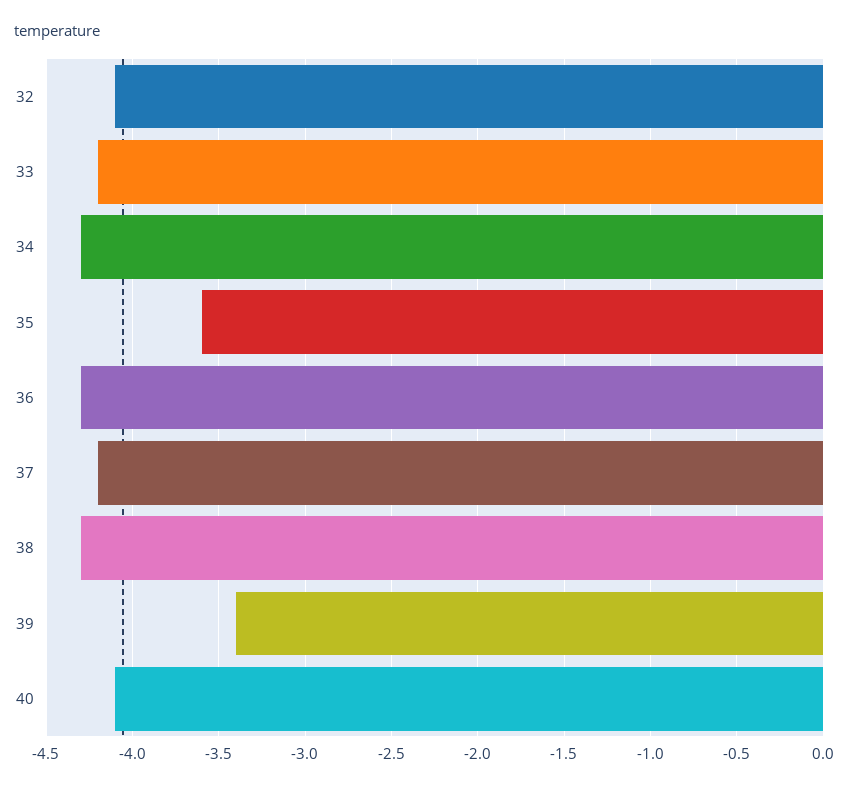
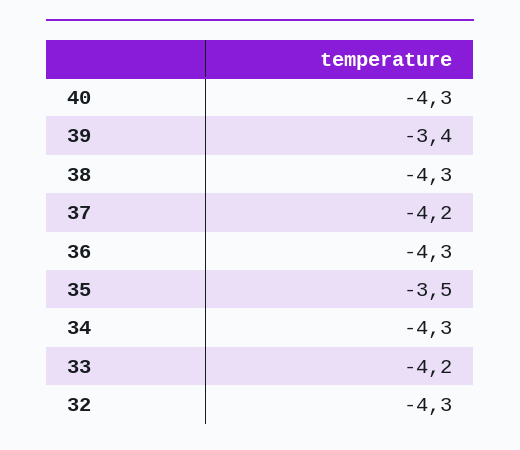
32: -4.1 -> -4.3
35: -3.6 -> -3.5
40: -4.1 -> -4.3

